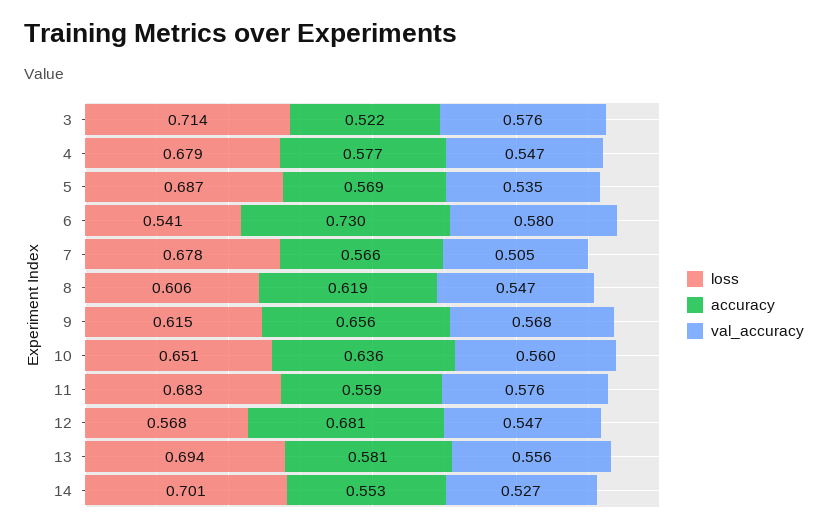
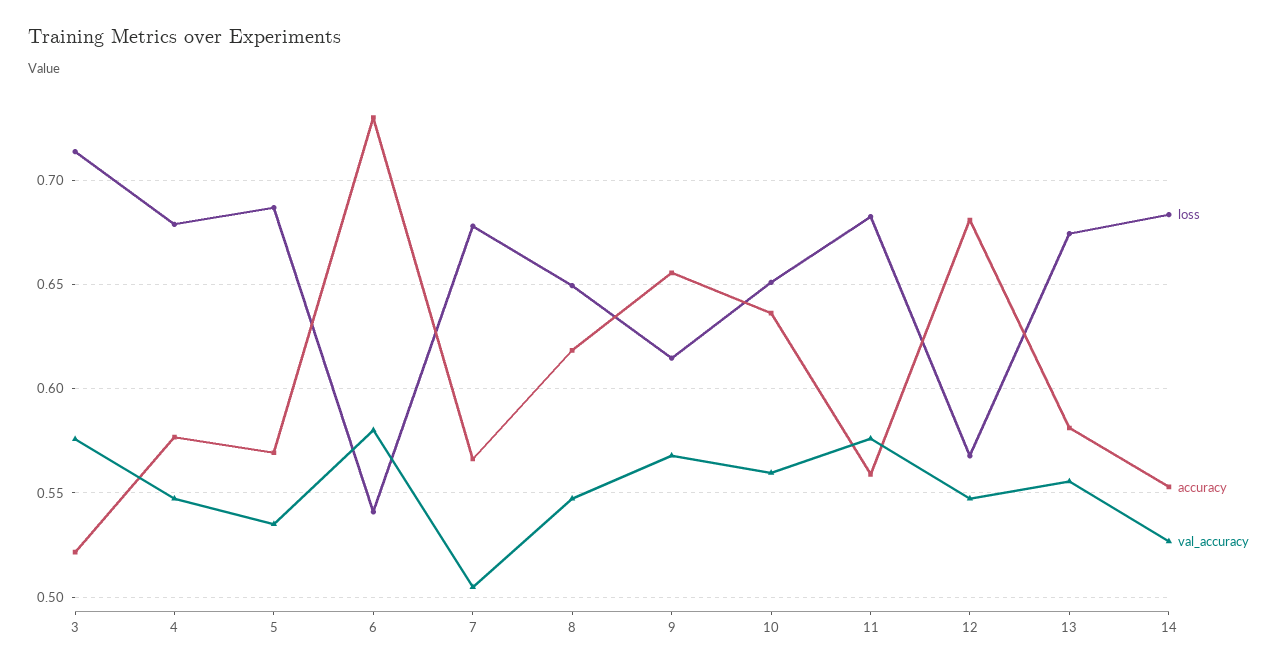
loss, 8: 0.606 -> 0.65
loss, 13: 0.694 -> 0.675
loss, 14: 0.701 -> 0.685

